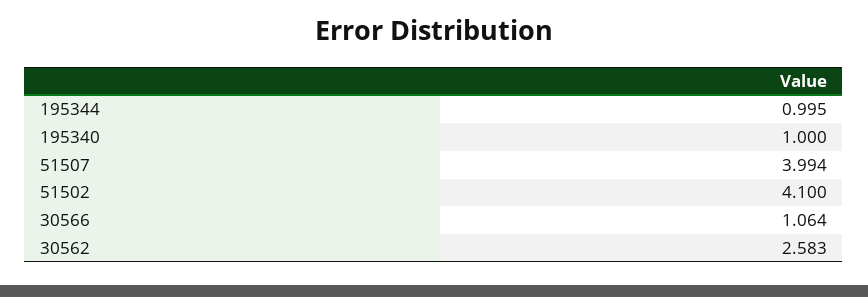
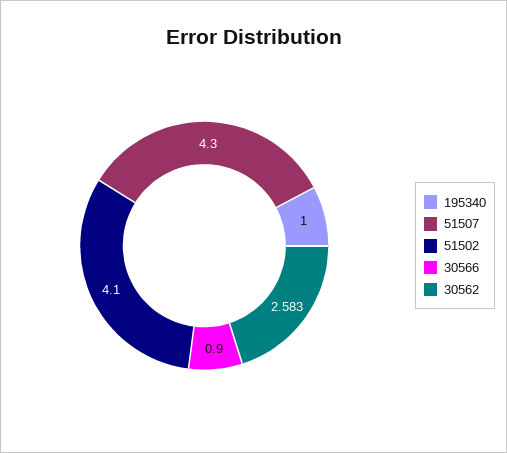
195344: 0.995 -> none
51507: 3.994 -> 4.3
30566: 1.064 -> 0.9

